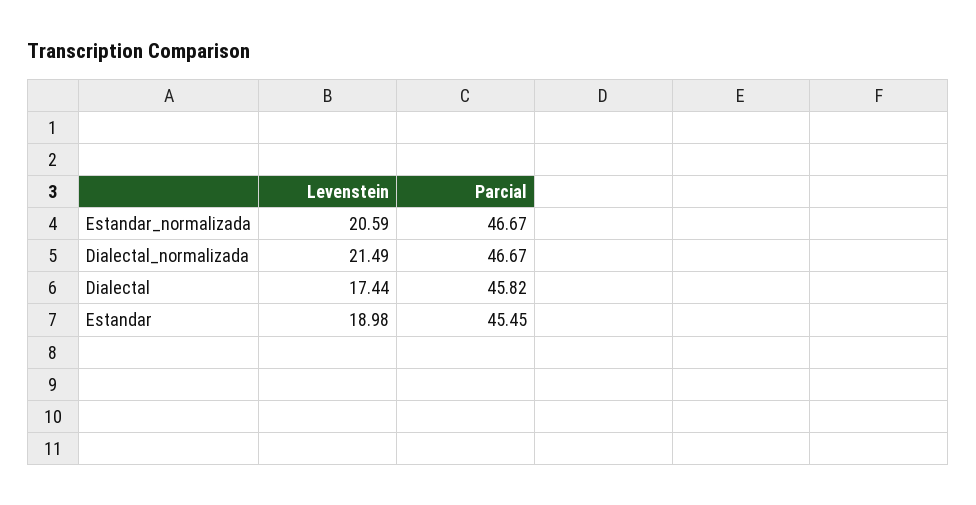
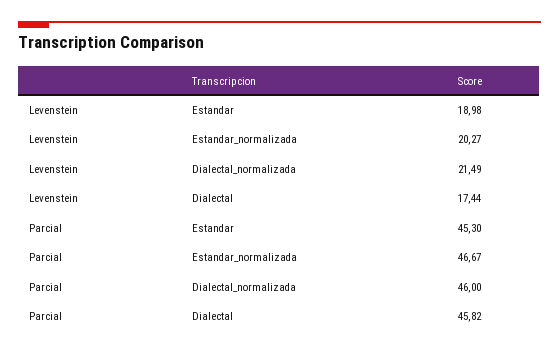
Levenstein, Estandar_normalizada: 20.59 -> 20.27
Parcial, Dialectal_normalizada: 46.67 -> 46
Parcial, Estandar: 45.45 -> 45.3

